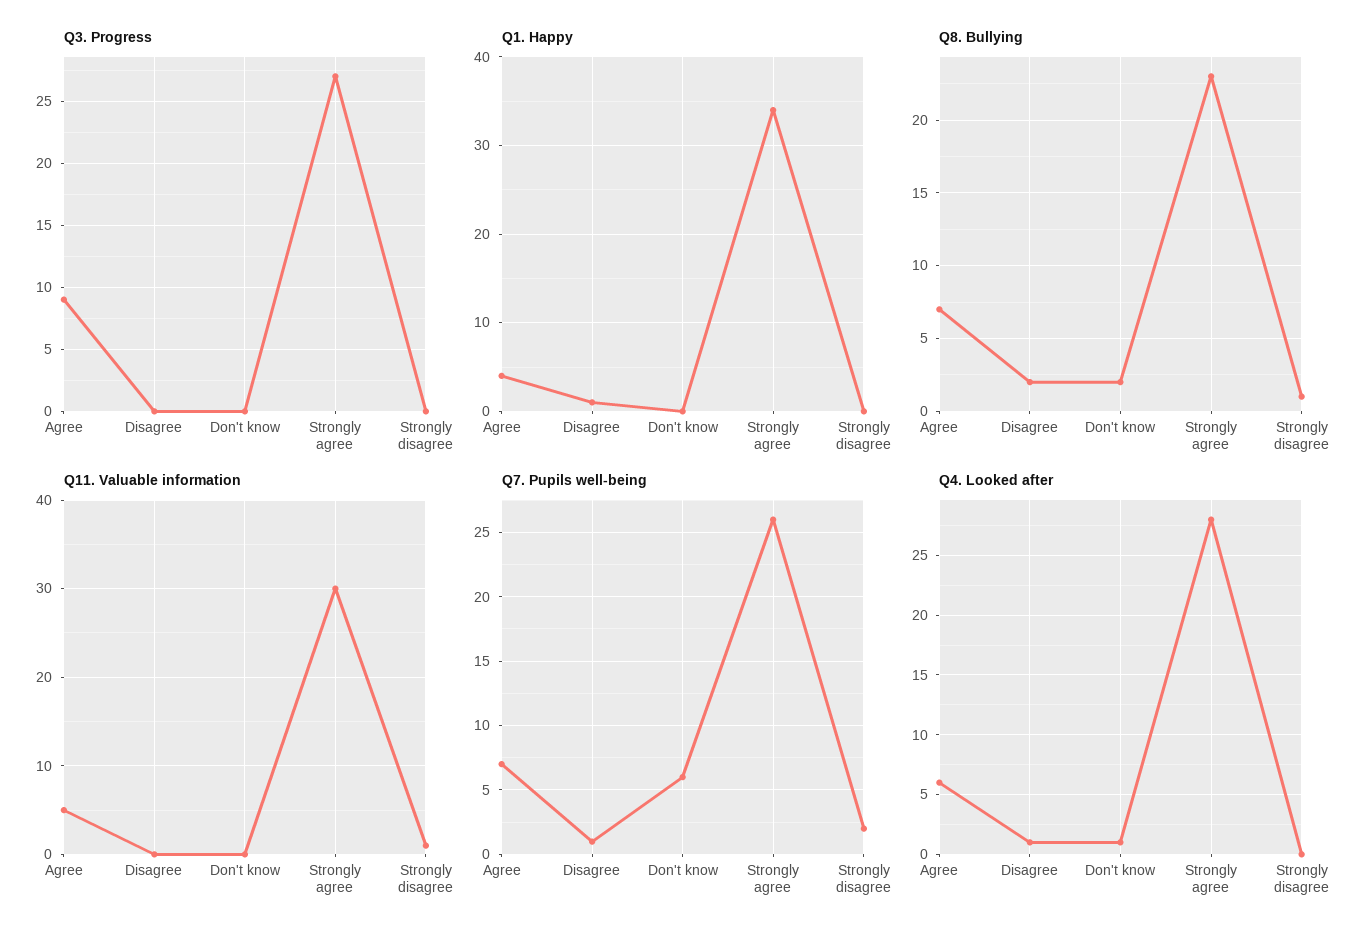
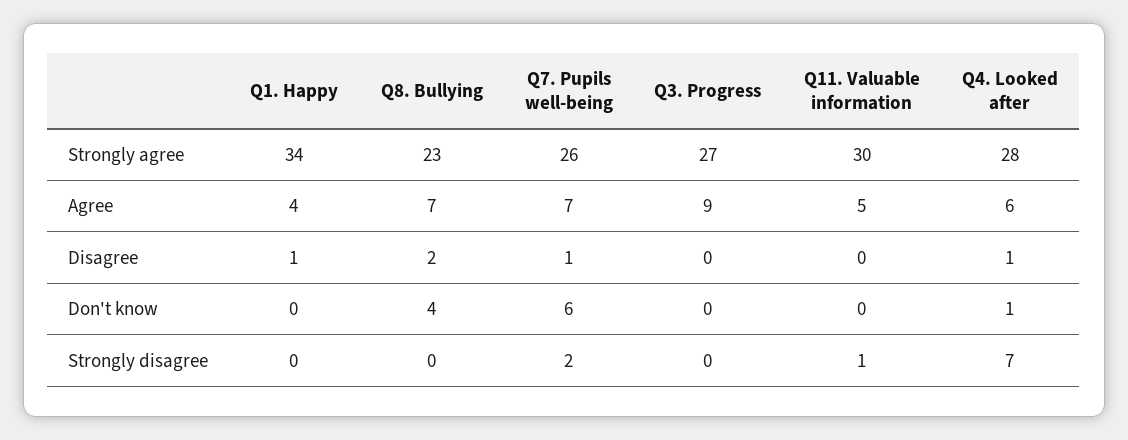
Q8. Bullying, Don't know: 2 -> 4
Q8. Bullying, Strongly disagree: 1 -> 0
Q4. Looked after, Strongly disagree: 0 -> 7

